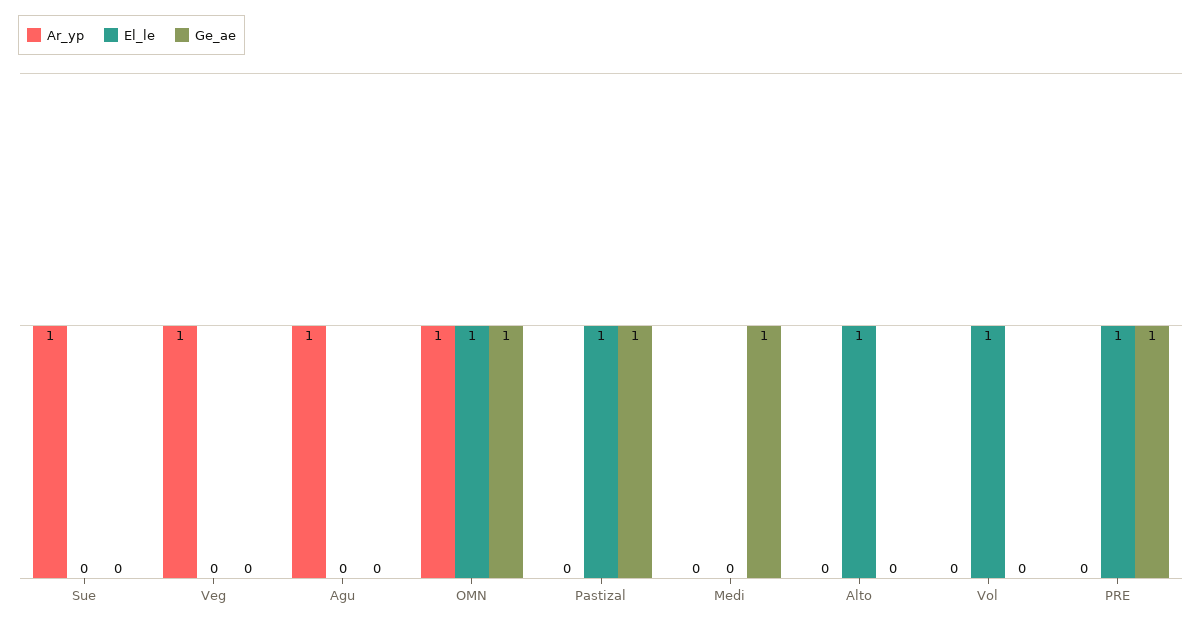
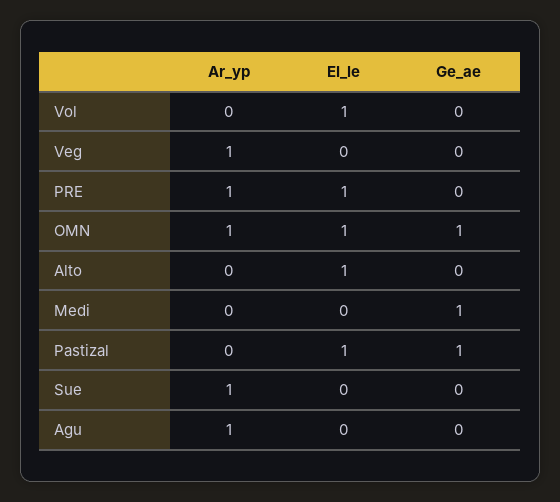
Ar_yp, PRE: 0 -> 1
Ge_ae, PRE: 1 -> 0

